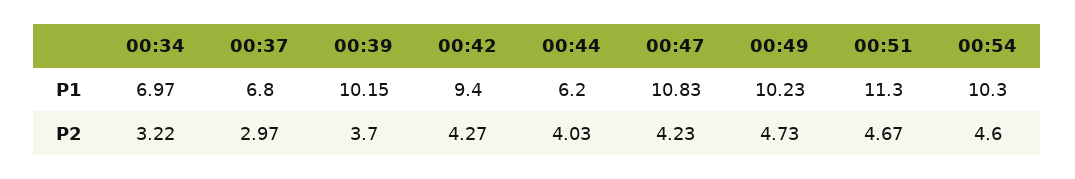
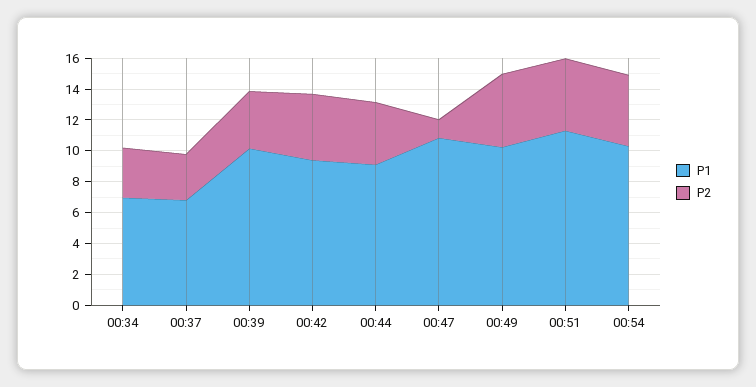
P1, 00:44: 6.2 -> 9
P2, 00:47: 4.23 -> 1

